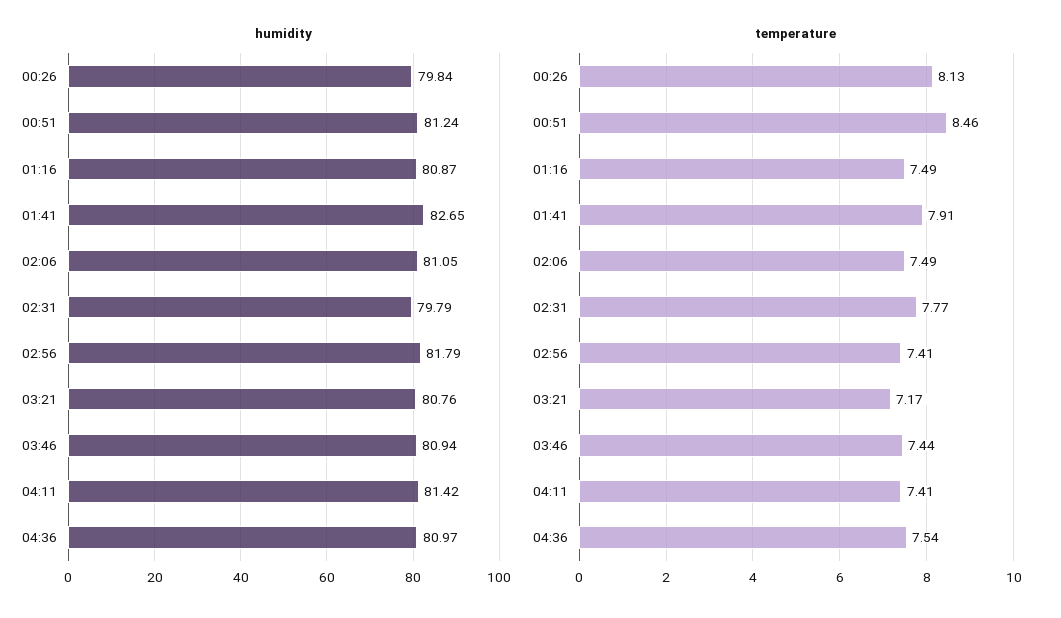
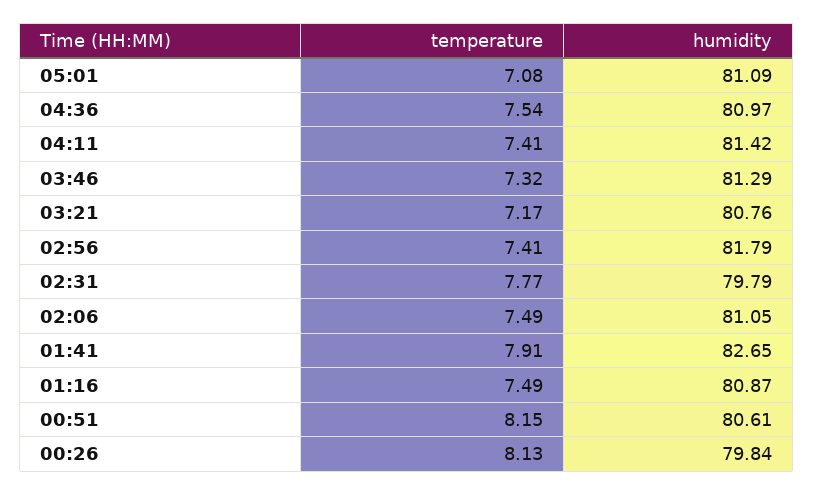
humidity, 00:51: 81.24 -> 80.61
humidity, 03:46: 80.94 -> 81.29
temperature, 00:51: 8.46 -> 8.15
temperature, 03:46: 7.44 -> 7.32
temperature, 05:01: none -> 7.08
humidity, 05:01: none -> 81.09

